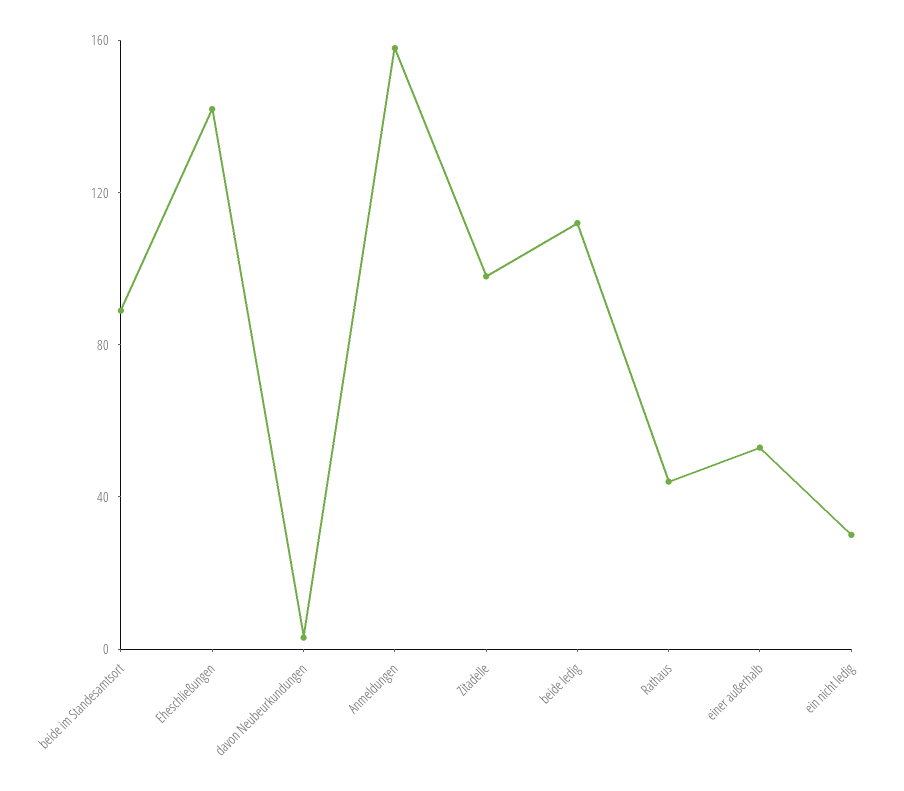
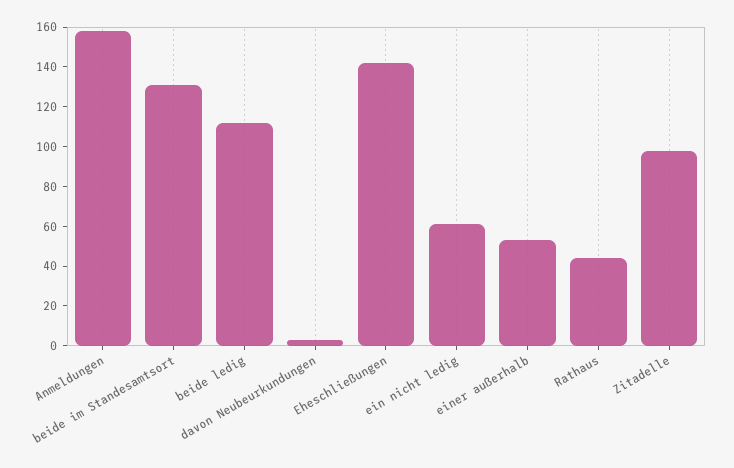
beide im Standesamtsort: 90 -> 130
ein nicht ledig: 30 -> 60

